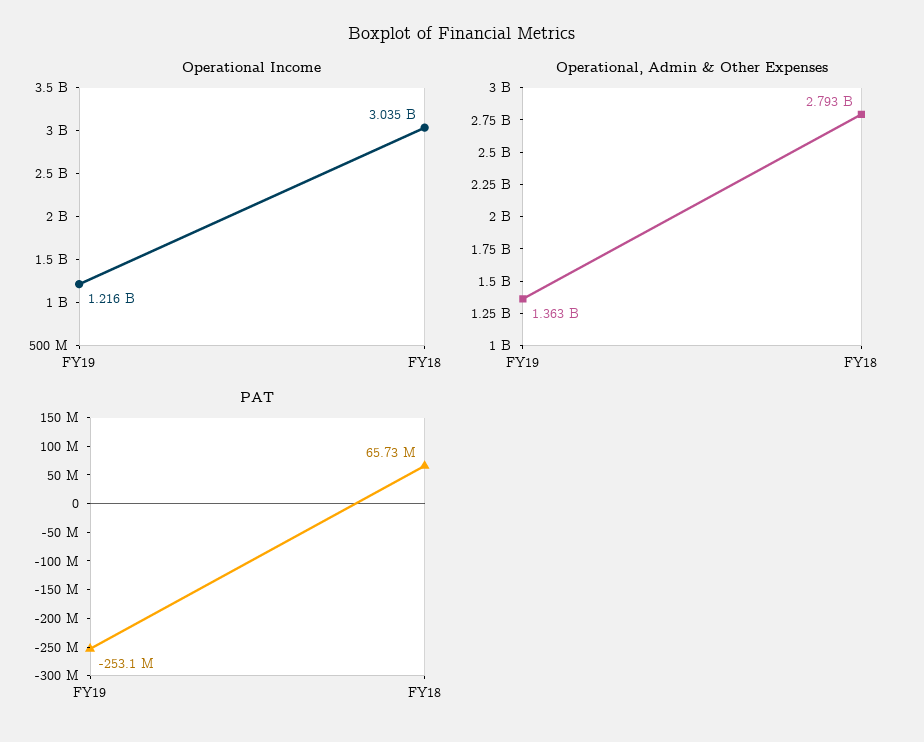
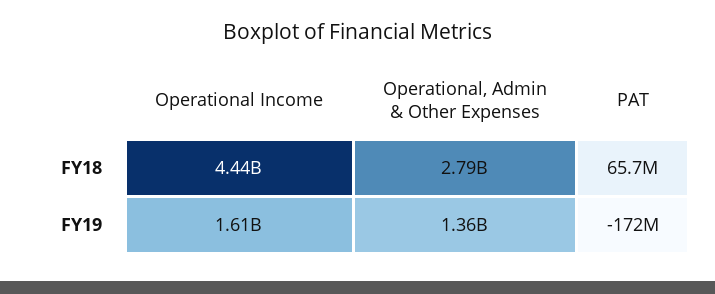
Operational Income, FY19: 1216000000 -> 1610000000
Operational Income, FY18: 3035000000 -> 4440000000
PAT, FY19: -253100000 -> -172000000

